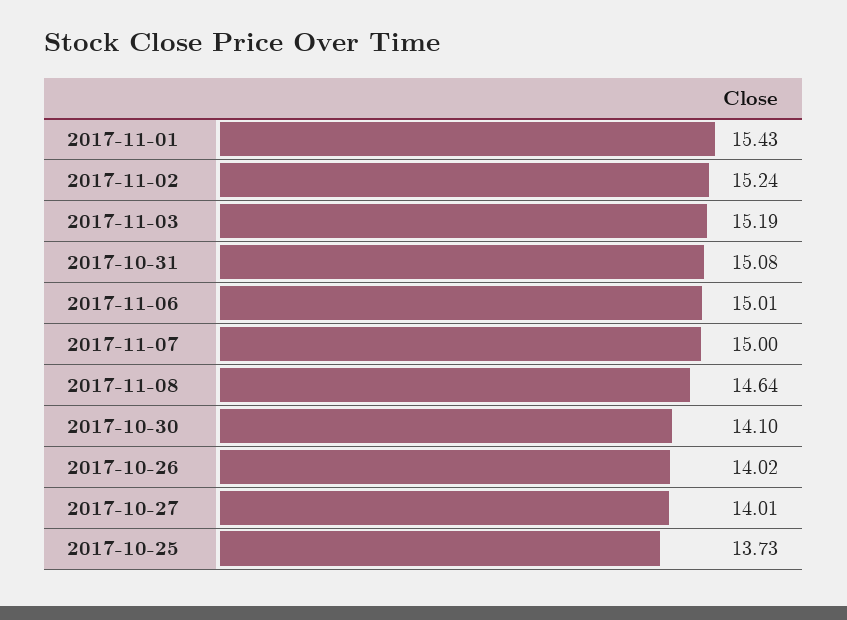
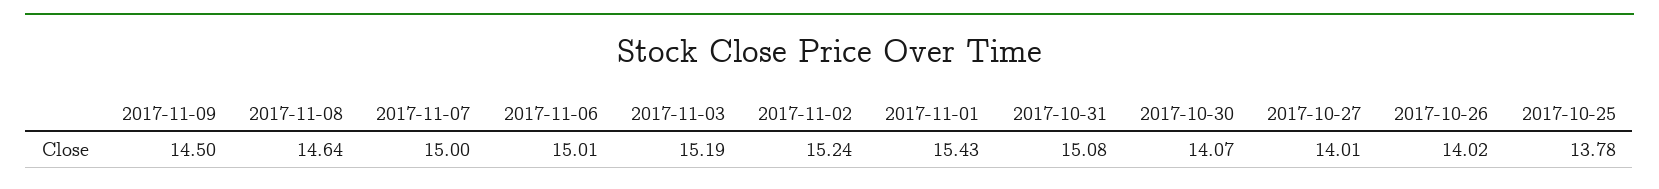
2017-10-30: 14.1 -> 14.07
2017-10-25: 13.73 -> 13.78
2017-11-09: none -> 14.5

